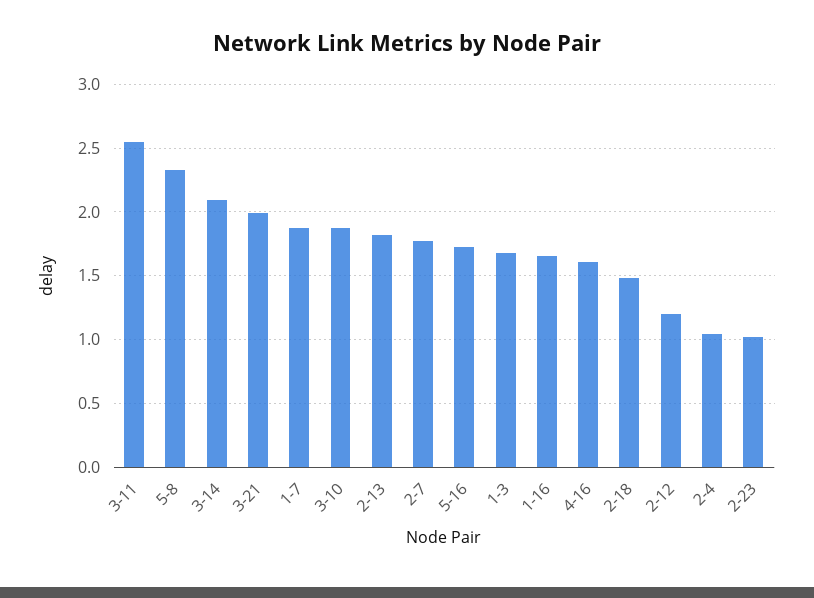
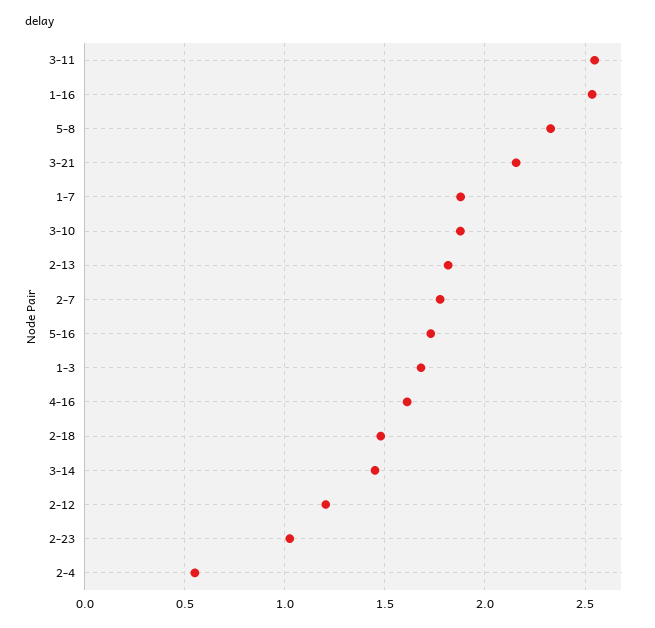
3-14: 2.1 -> 1.45
3-21: 2 -> 2.15
1-16: 1.65 -> 2.55
2-4: 1.05 -> 0.55

